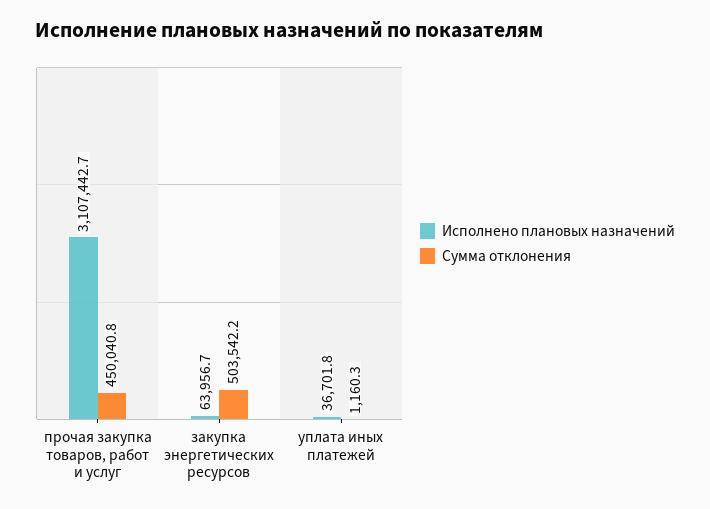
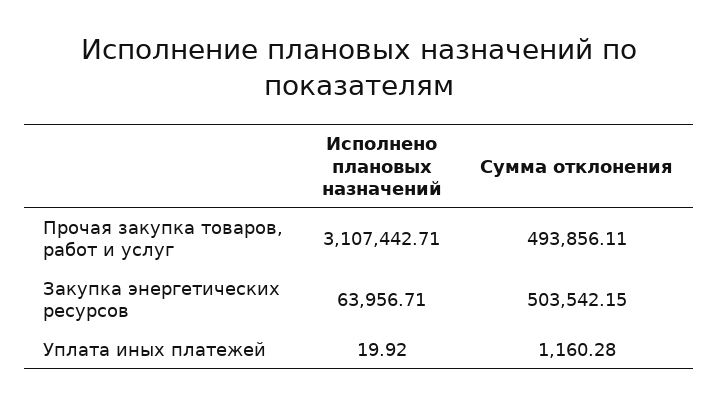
Сумма отклонения, прочая закупка товаров, работ и услуг: 450040.8 -> 493856.11
Исполнено плановых назначений, уплата иных платежей: 36701.8 -> 19.92

